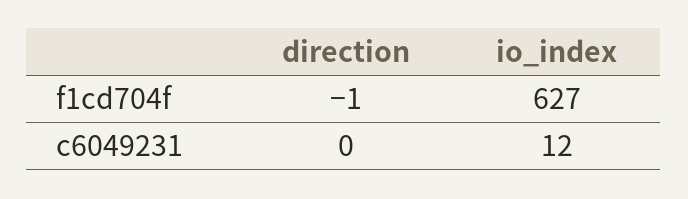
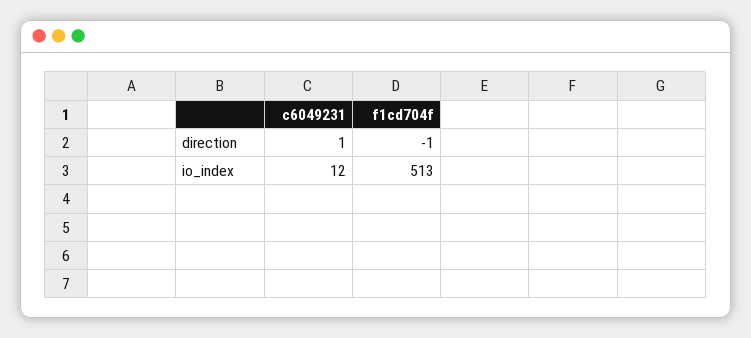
io_index, f1cd704f: 627 -> 513
direction, c6049231: 0 -> 1

